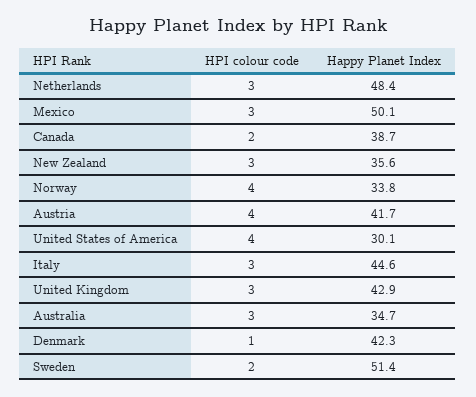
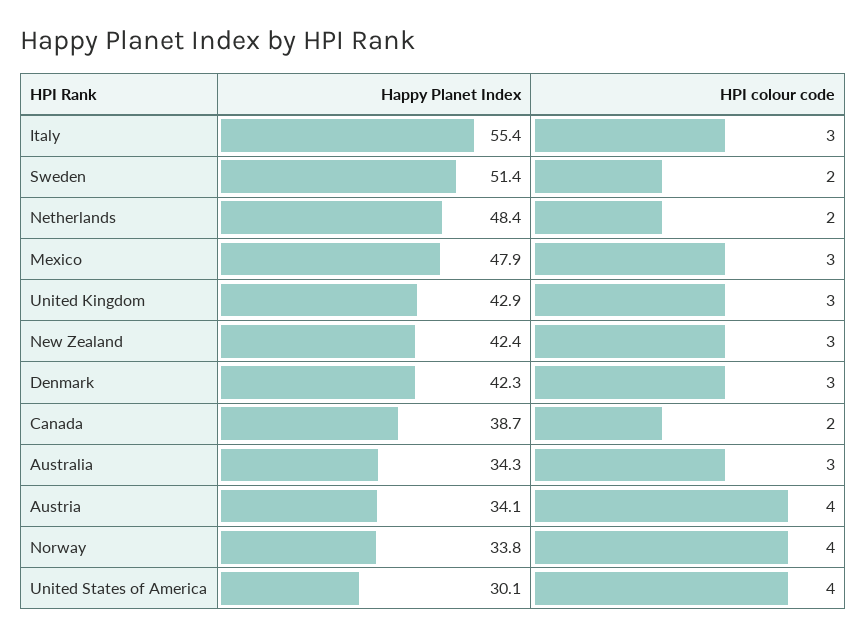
HPI colour code, Netherlands: 3 -> 2
Happy Planet Index, Mexico: 50.1 -> 47.9
Happy Planet Index, New Zealand: 35.6 -> 42.4
Happy Planet Index, Austria: 41.7 -> 34.1
Happy Planet Index, Italy: 44.6 -> 55.4
Happy Planet Index, Australia: 34.7 -> 34.3
HPI colour code, Denmark: 1 -> 3

